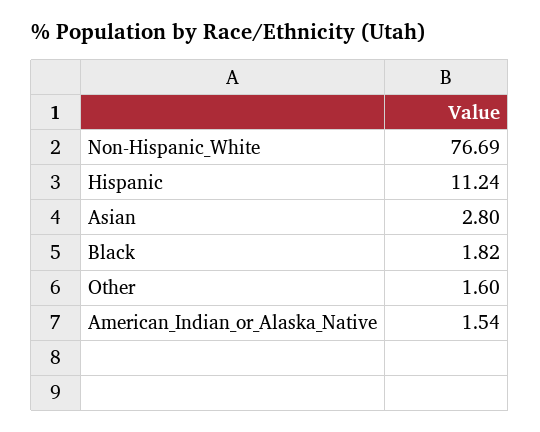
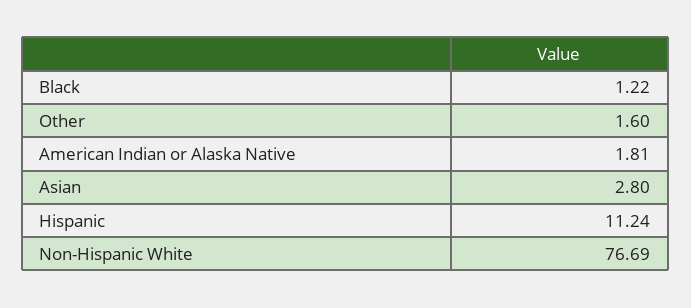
Black: 1.82 -> 1.22
American_Indian_or_Alaska_Native: 1.54 -> 1.81

